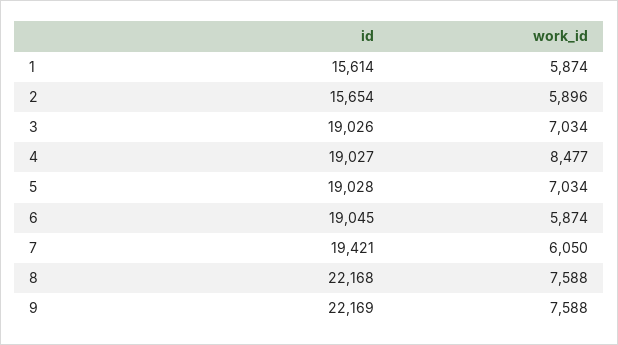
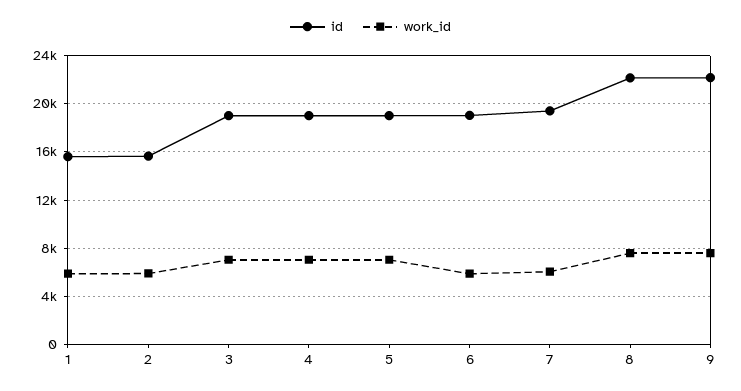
work_id, 4: 8477 -> 7000

